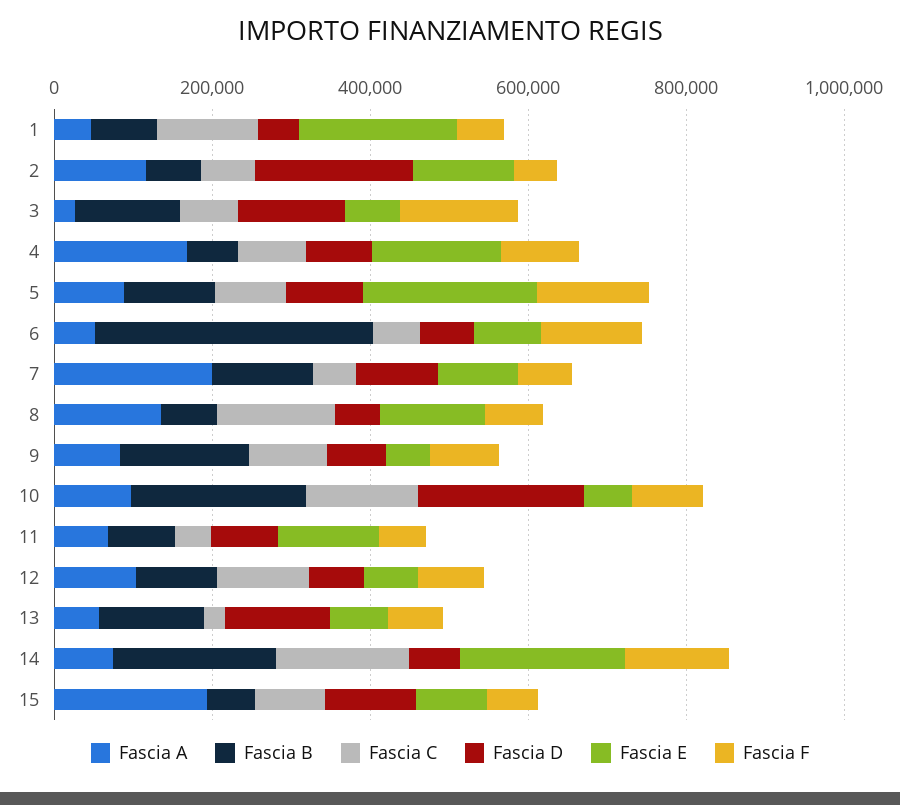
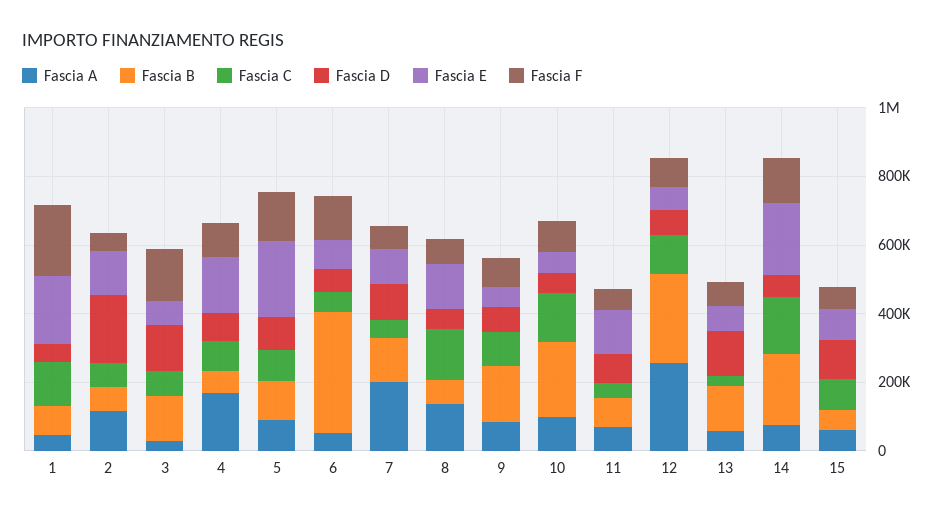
Fascia F, 1: 50000 -> 200000
Fascia D, 10: 200000 -> 50000
Fascia A, 12: 100000 -> 250000
Fascia B, 12: 100000 -> 250000
Fascia A, 15: 200000 -> 50000

